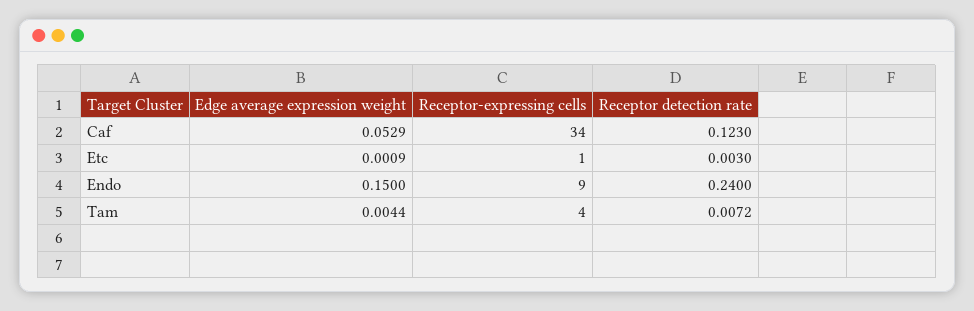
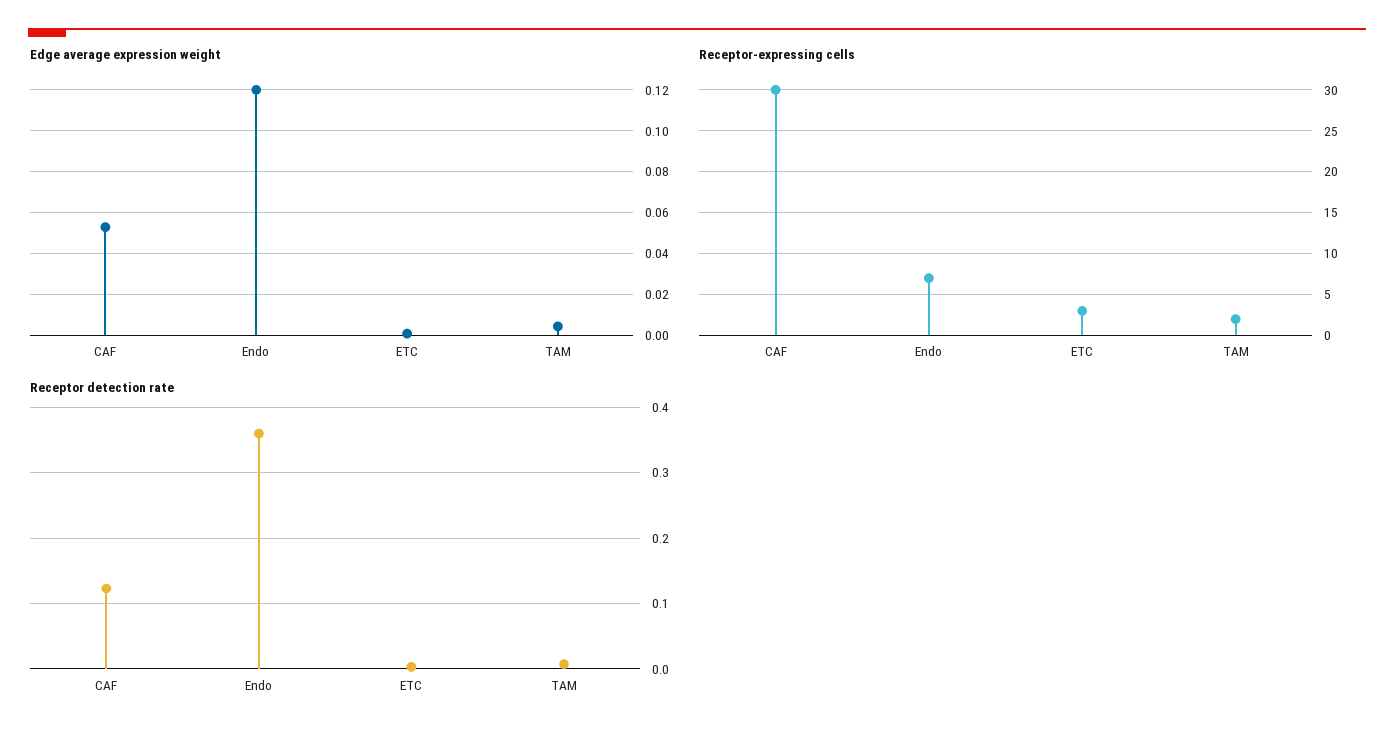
Receptor-expressing cells, Caf: 34 -> 30
Receptor-expressing cells, Etc: 1 -> 3
Edge average expression weight, Endo: 0.15 -> 0.12
Receptor-expressing cells, Endo: 9 -> 7
Receptor detection rate, Endo: 0.24 -> 0.36
Receptor-expressing cells, Tam: 4 -> 2

